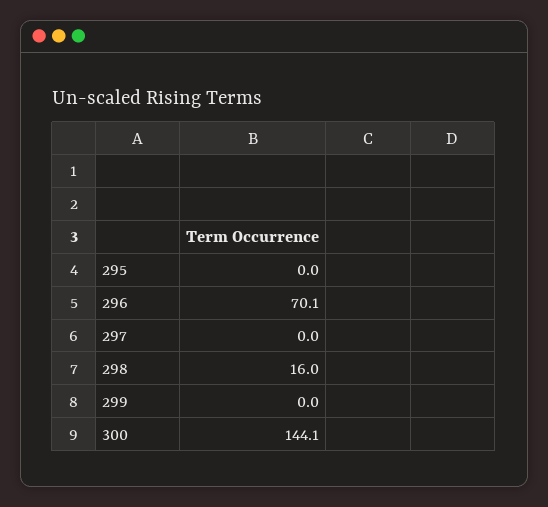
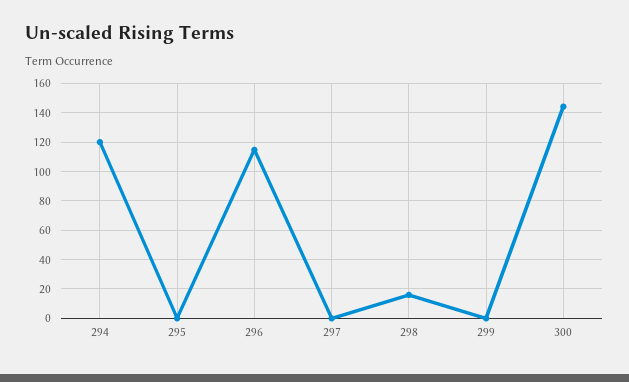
296: 70.1 -> 115
294: none -> 120

